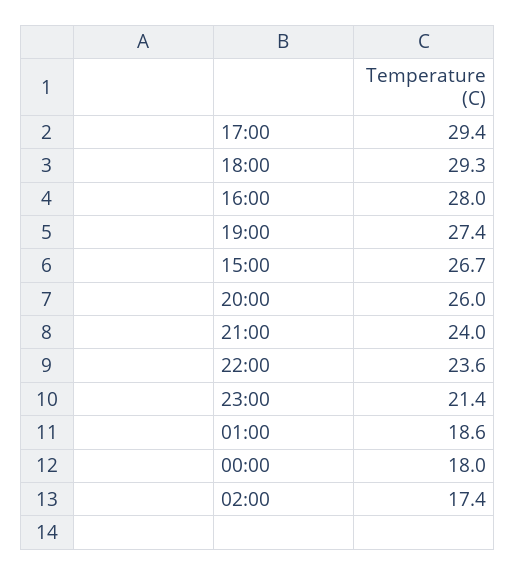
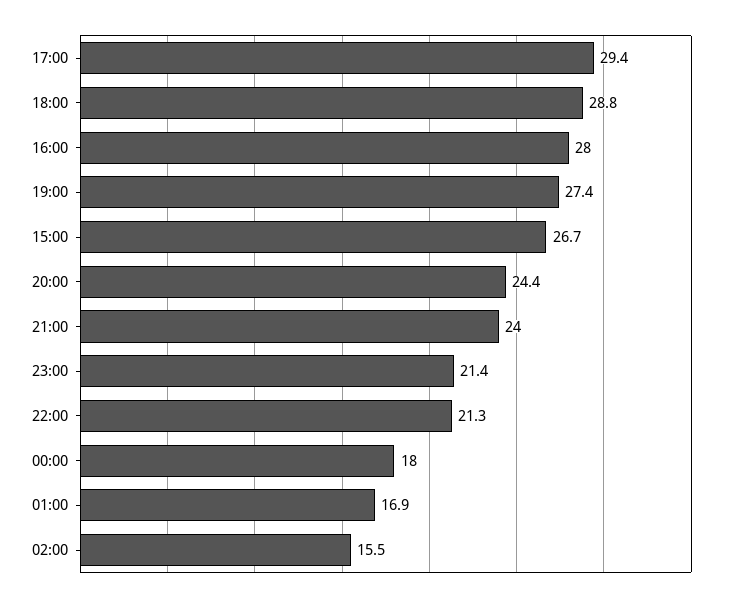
18:00: 29.3 -> 28.8
20:00: 26 -> 24.4
22:00: 23.6 -> 21.3
01:00: 18.6 -> 16.9
02:00: 17.4 -> 15.5

